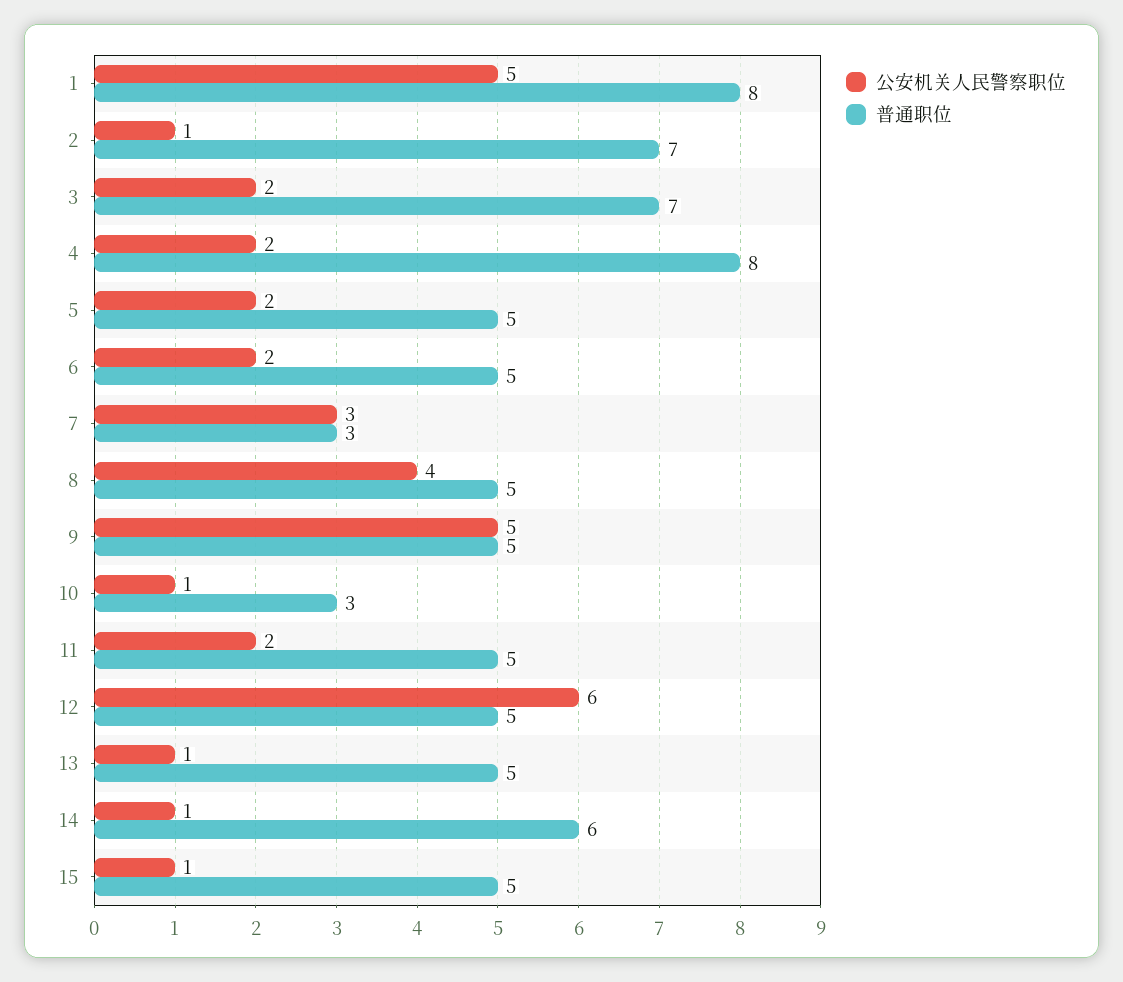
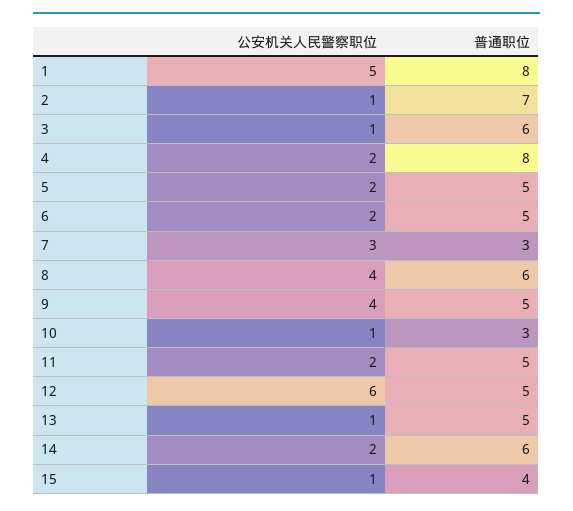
公安机关人民警察职位, 3: 2 -> 1
普通职位, 3: 7 -> 6
普通职位, 8: 5 -> 6
公安机关人民警察职位, 9: 5 -> 4
公安机关人民警察职位, 14: 1 -> 2
普通职位, 15: 5 -> 4

